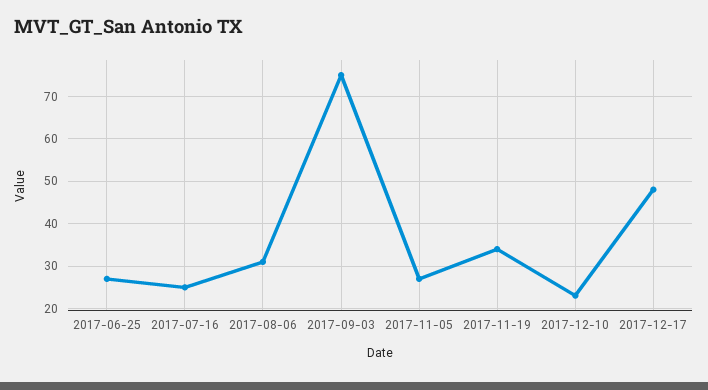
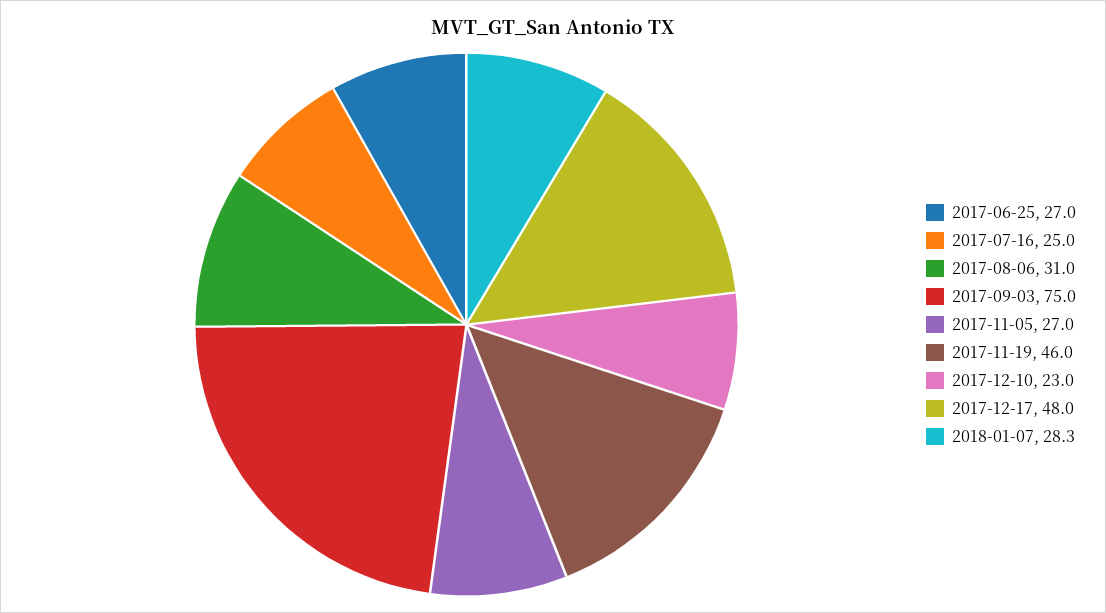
2017-11-19: 35 -> 46
2018-01-07: none -> 28.3

